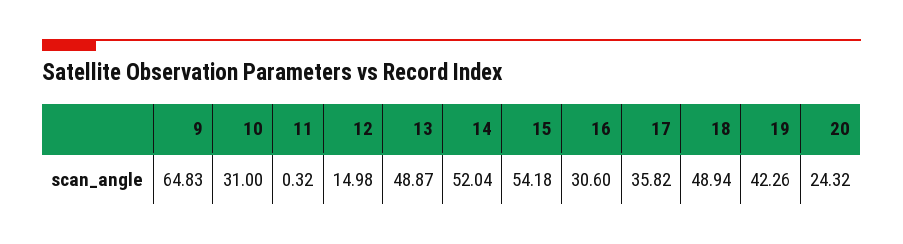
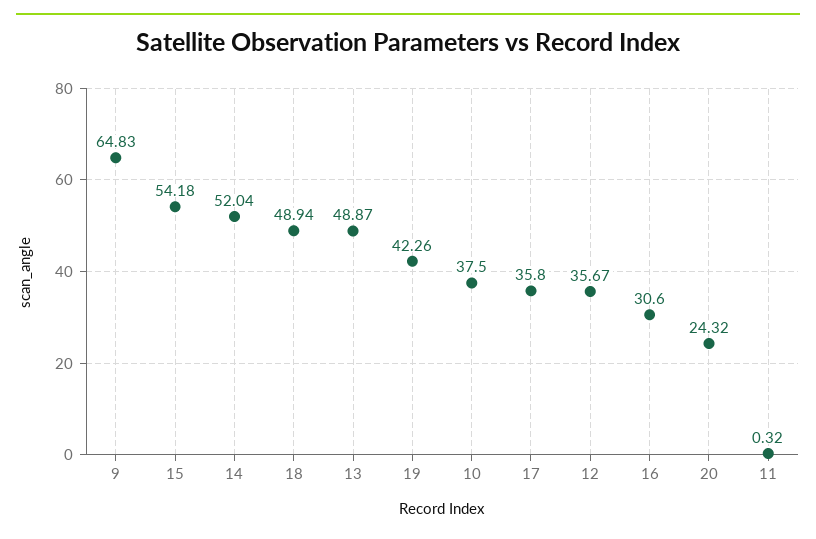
10: 31 -> 37.5
12: 14.98 -> 35.67
17: 35.82 -> 35.8

